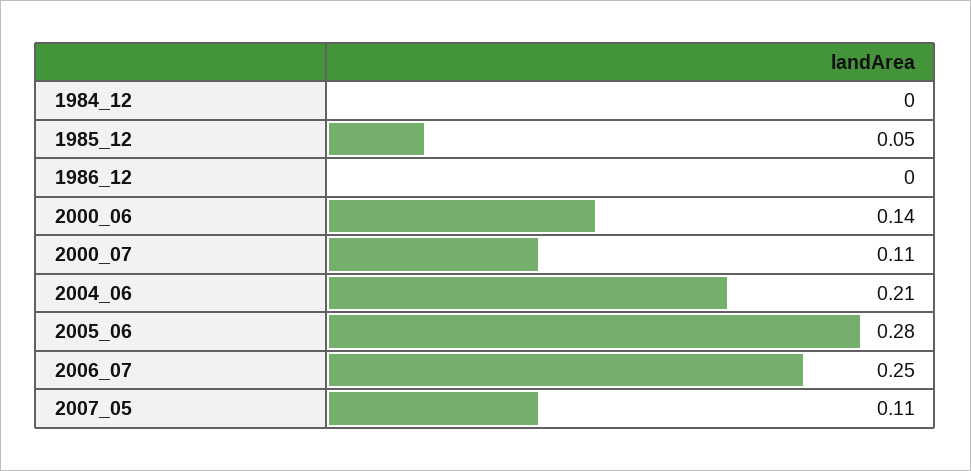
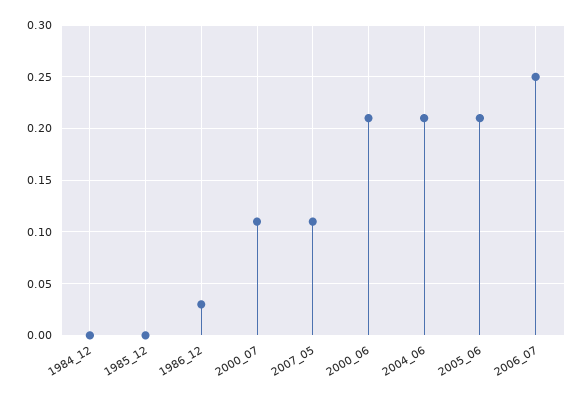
1985_12: 0.05 -> 0
1986_12: 0 -> 0.03
2000_06: 0.14 -> 0.21
2005_06: 0.28 -> 0.21

